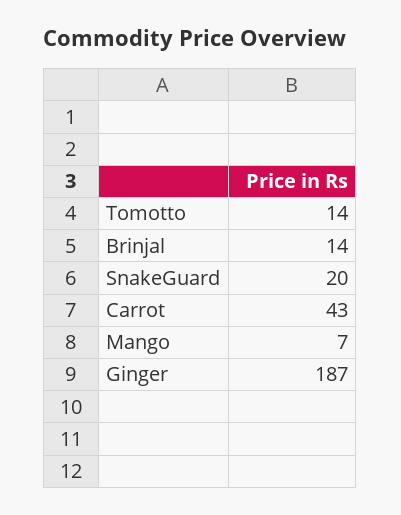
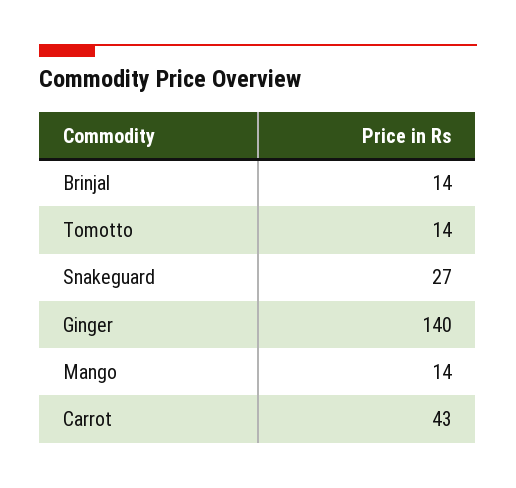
SnakeGuard: 20 -> 27
Mango: 7 -> 14
Ginger: 187 -> 140

